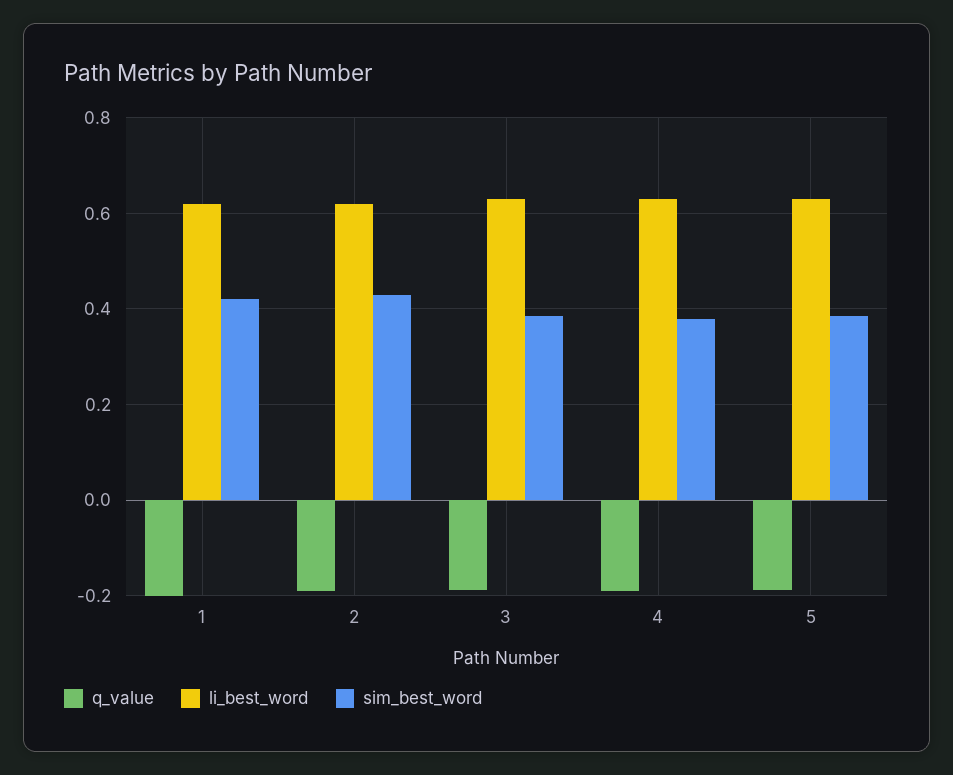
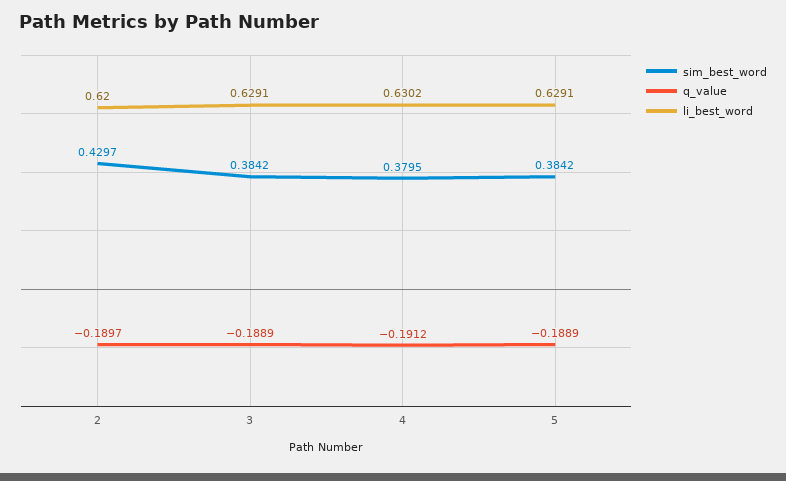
q_value, 1: -0.2 -> none
li_best_word, 1: 0.62 -> none
sim_best_word, 1: 0.42 -> none

